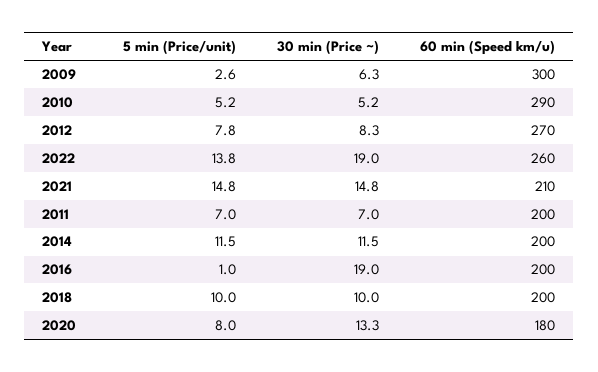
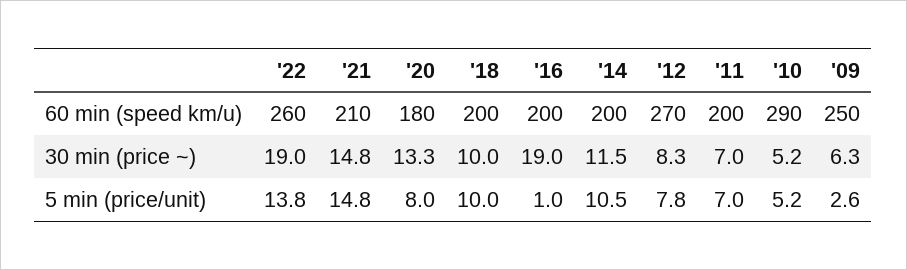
60 min (Speed km/u), 2009: 300 -> 250
5 min (Price/unit), 2014: 11.5 -> 10.5

